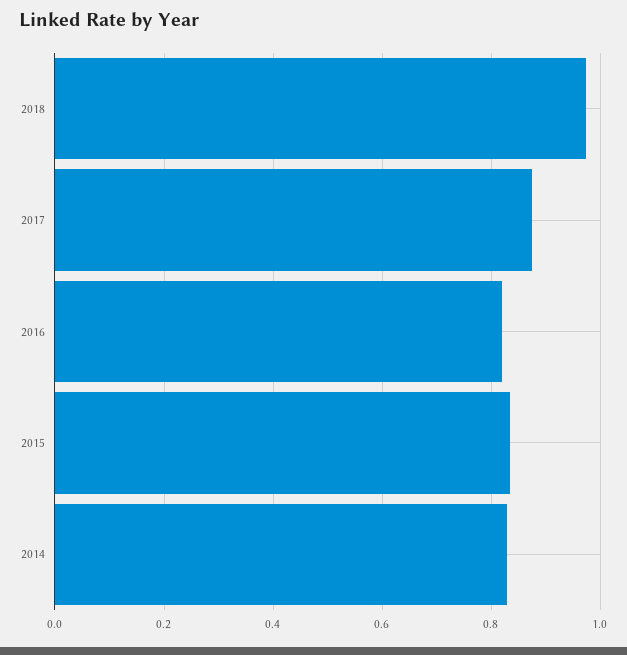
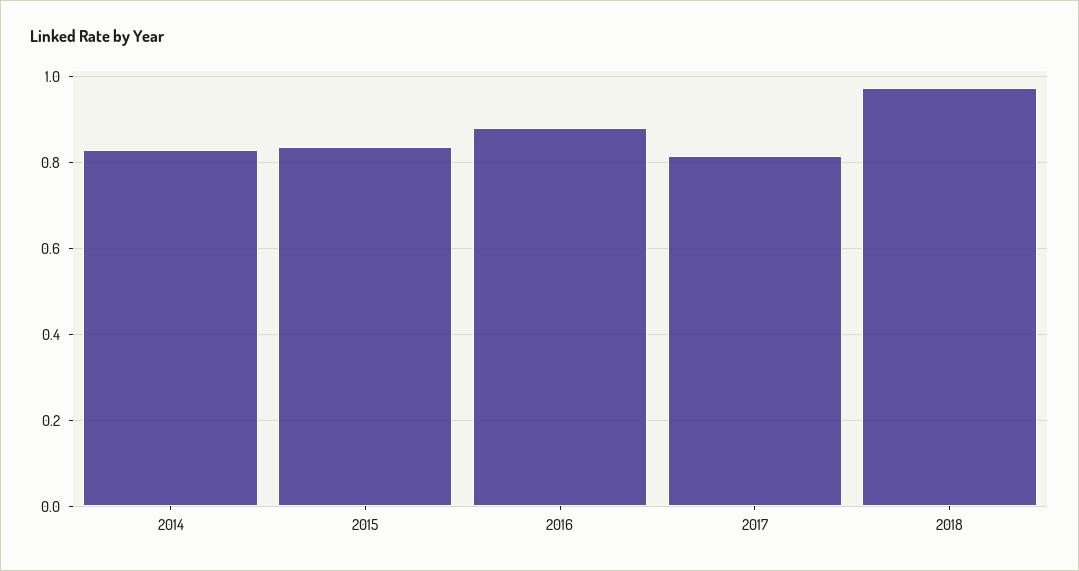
2017: 0.88 -> 0.82
2016: 0.82 -> 0.88

